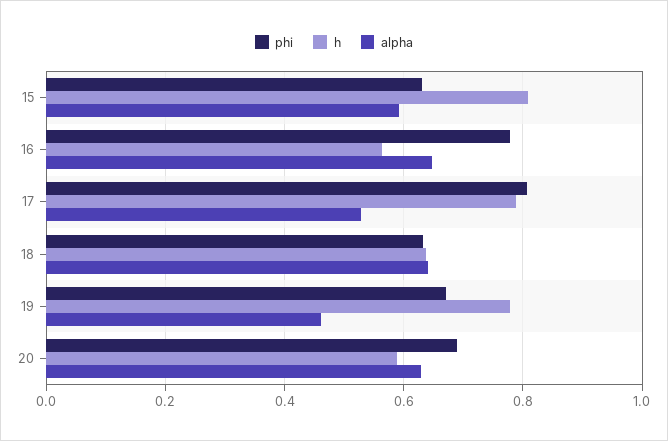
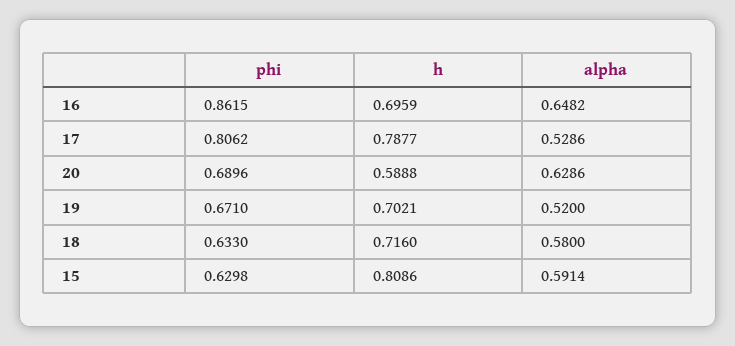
phi, 16: 0.78 -> 0.8615
h, 16: 0.56 -> 0.6959
h, 18: 0.64 -> 0.716
alpha, 18: 0.64 -> 0.58
h, 19: 0.78 -> 0.7021
alpha, 19: 0.46 -> 0.52

